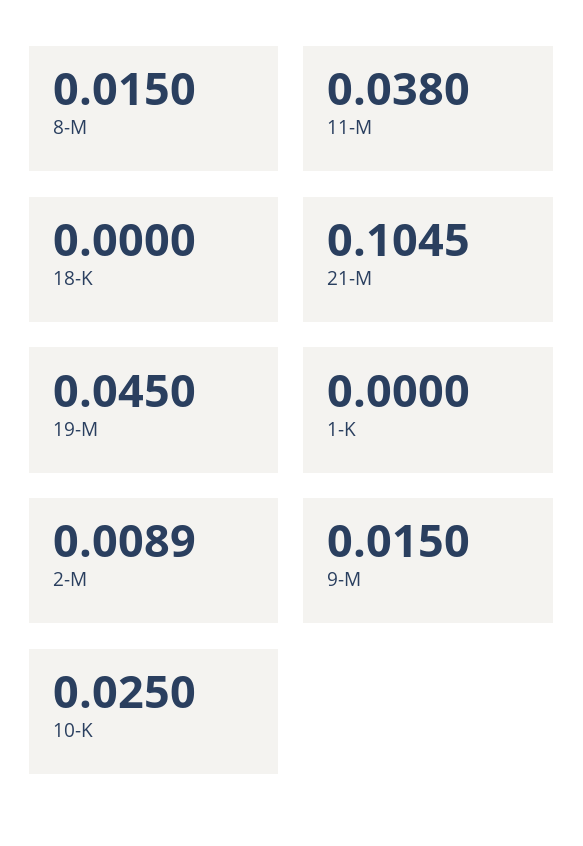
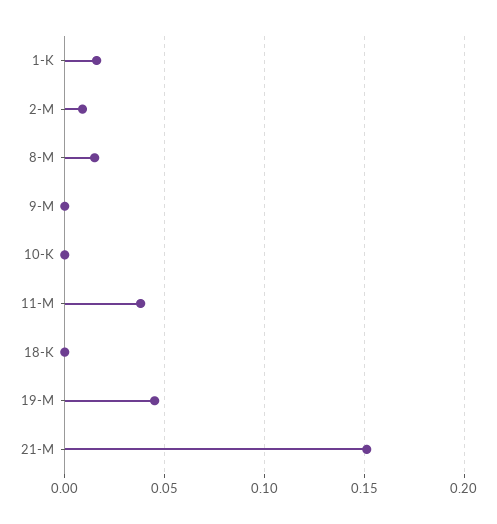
21-M: 0.1045 -> 0.15
1-K: 0 -> 0.015
9-M: 0.015 -> 0
10-K: 0.025 -> 0

